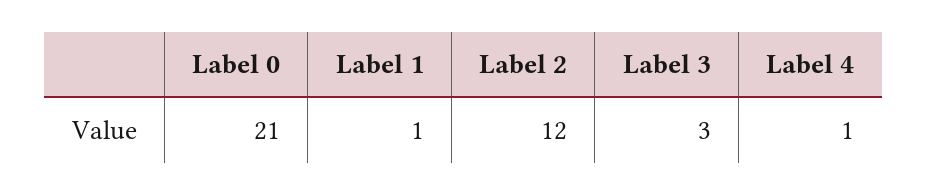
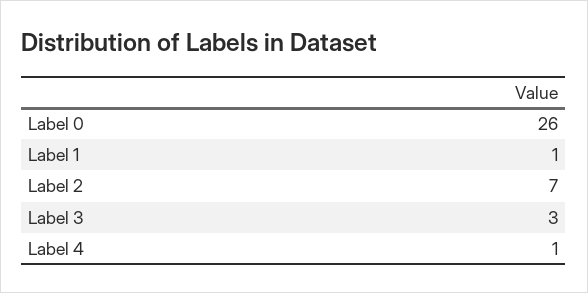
Label 0: 21 -> 26
Label 2: 12 -> 7

